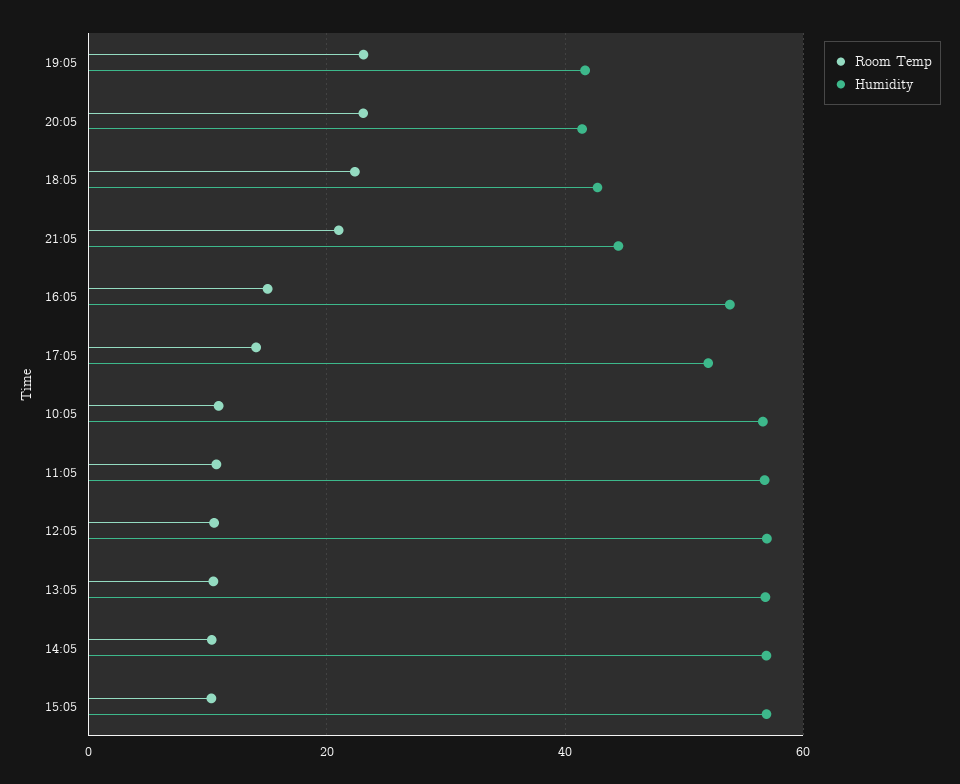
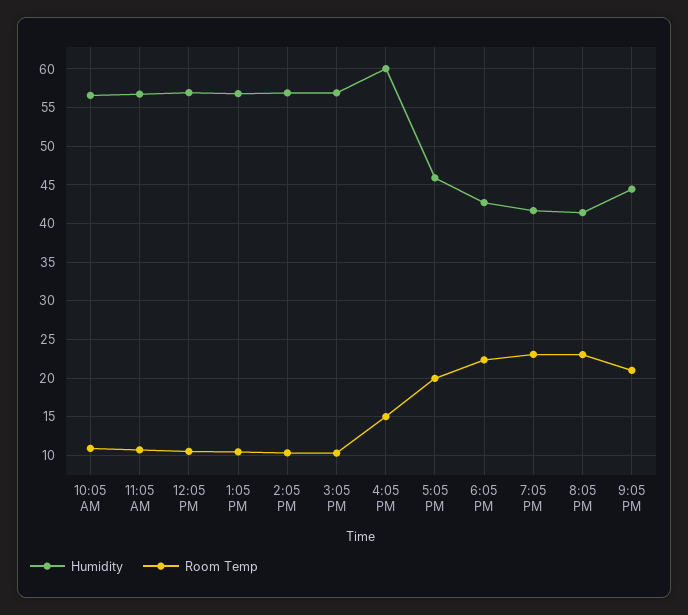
Humidity, 16:05: 54 -> 60
Room Temp, 17:05: 14 -> 20
Humidity, 17:05: 52 -> 46

